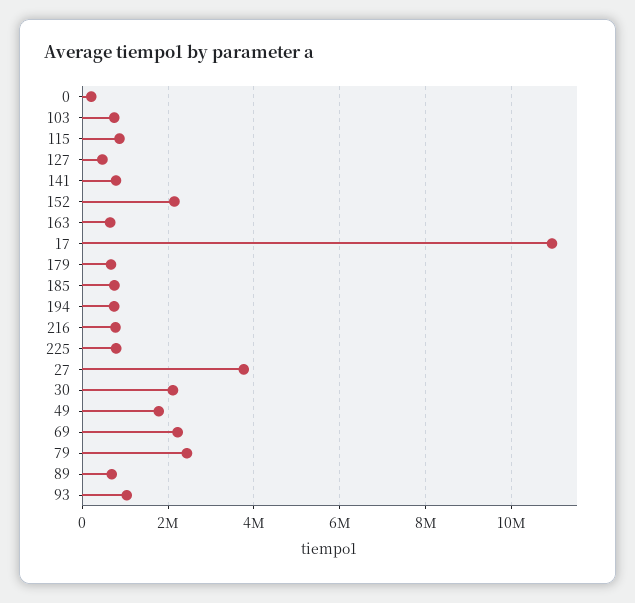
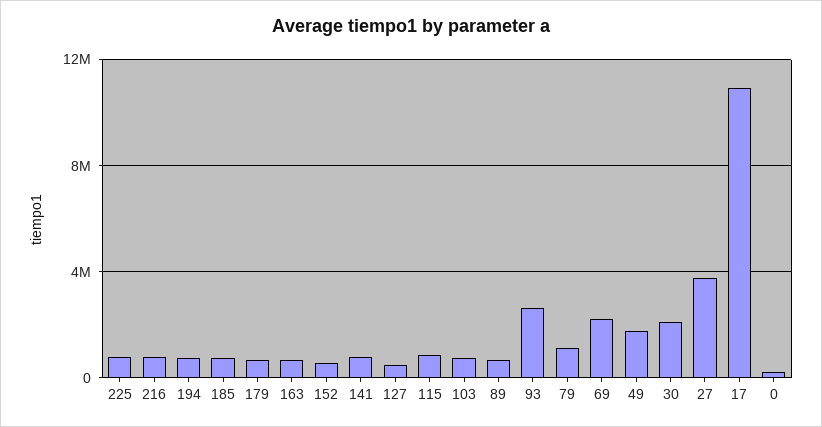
152: 2200000 -> 500000
79: 2400000 -> 1000000
93: 1000000 -> 2500000

